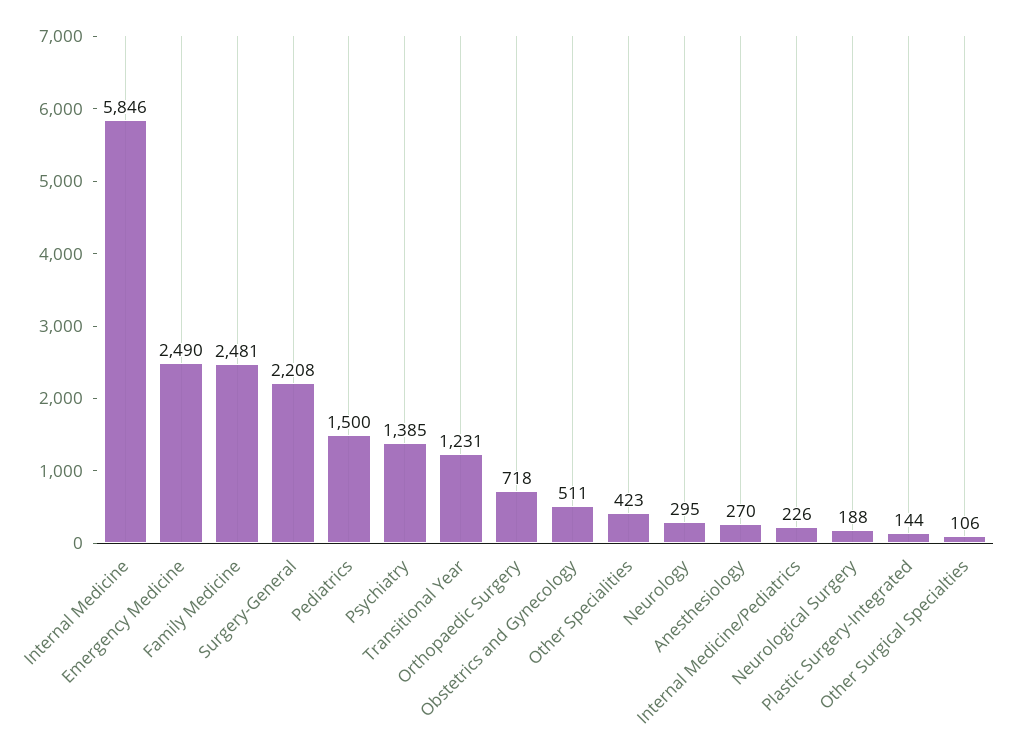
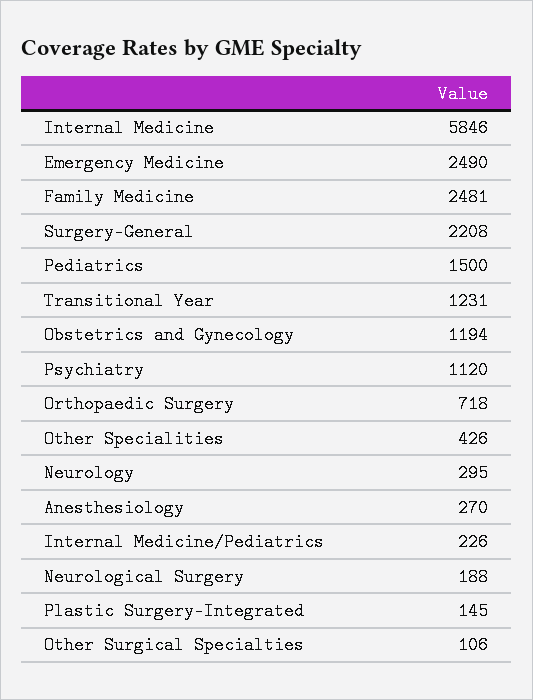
Psychiatry: 1385 -> 1120
Obstetrics and Gynecology: 511 -> 1194
Other Specialities: 423 -> 426
Plastic Surgery-Integrated: 144 -> 145

